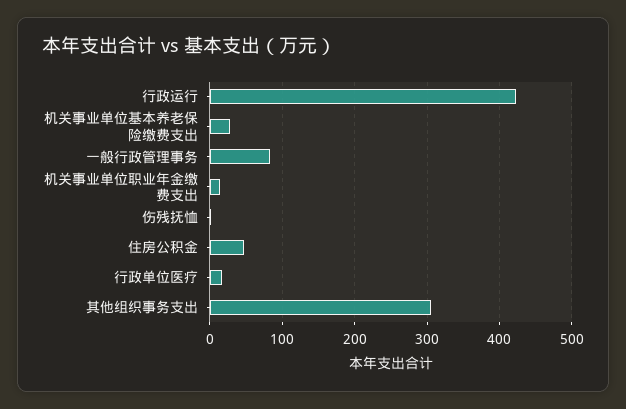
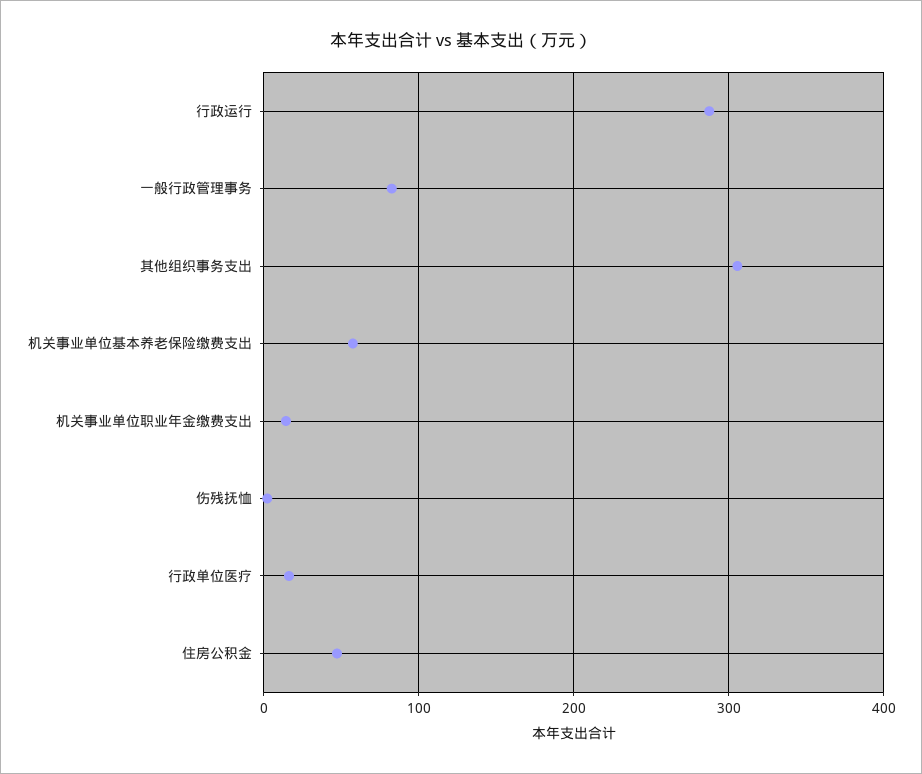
行政运行: 420 -> 290
机关事业单位基本养老保险缴费支出: 30 -> 60

